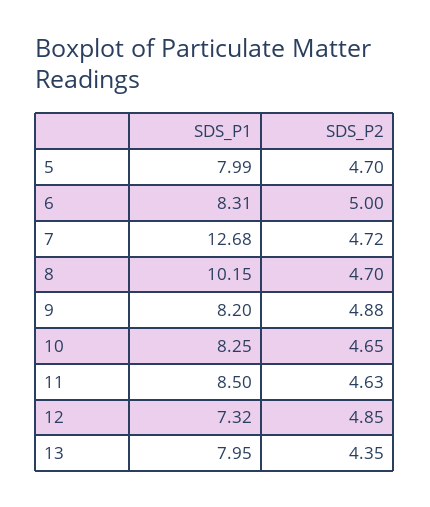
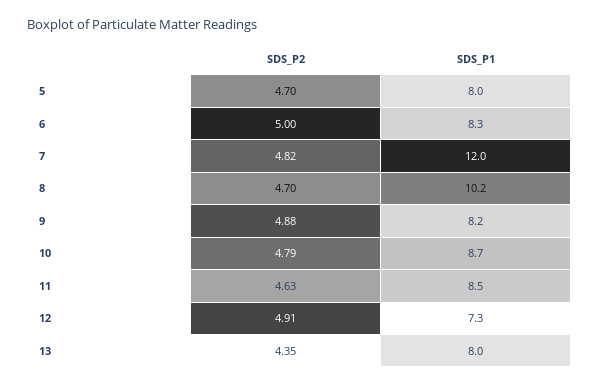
SDS_P1, 7: 12.68 -> 12
SDS_P2, 7: 4.72 -> 4.82
SDS_P1, 10: 8.25 -> 8.7
SDS_P2, 10: 4.65 -> 4.79
SDS_P2, 12: 4.85 -> 4.91

